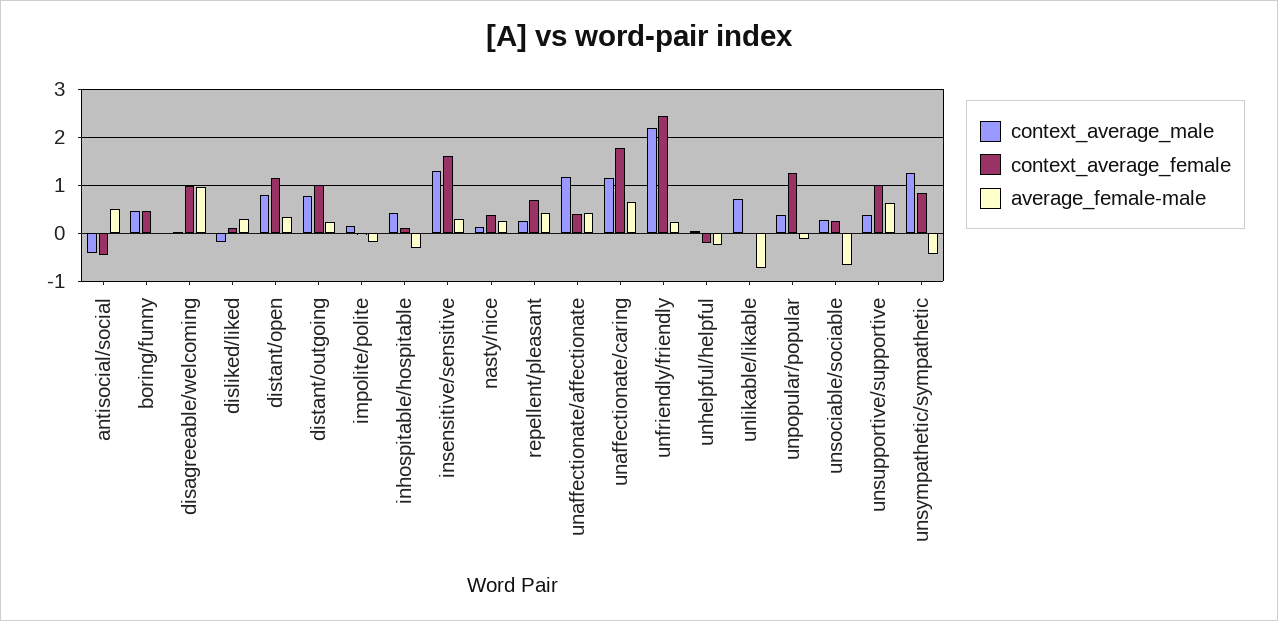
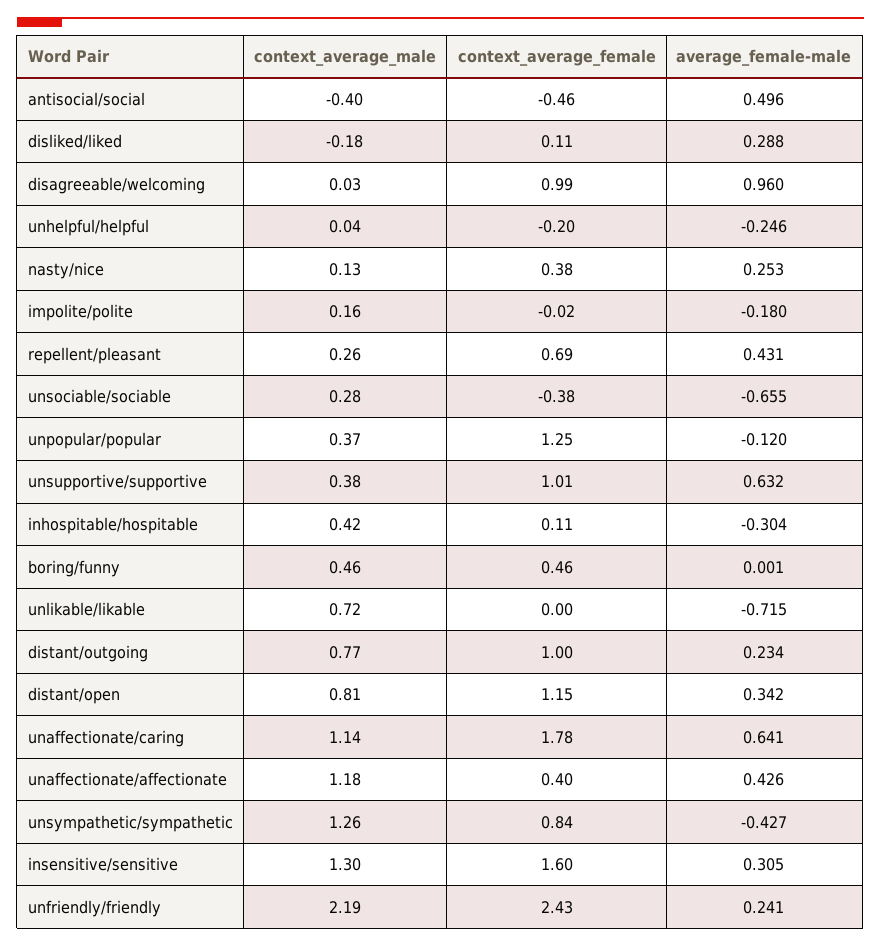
context_average_female, unsociable/sociable: 0.2 -> -0.38

